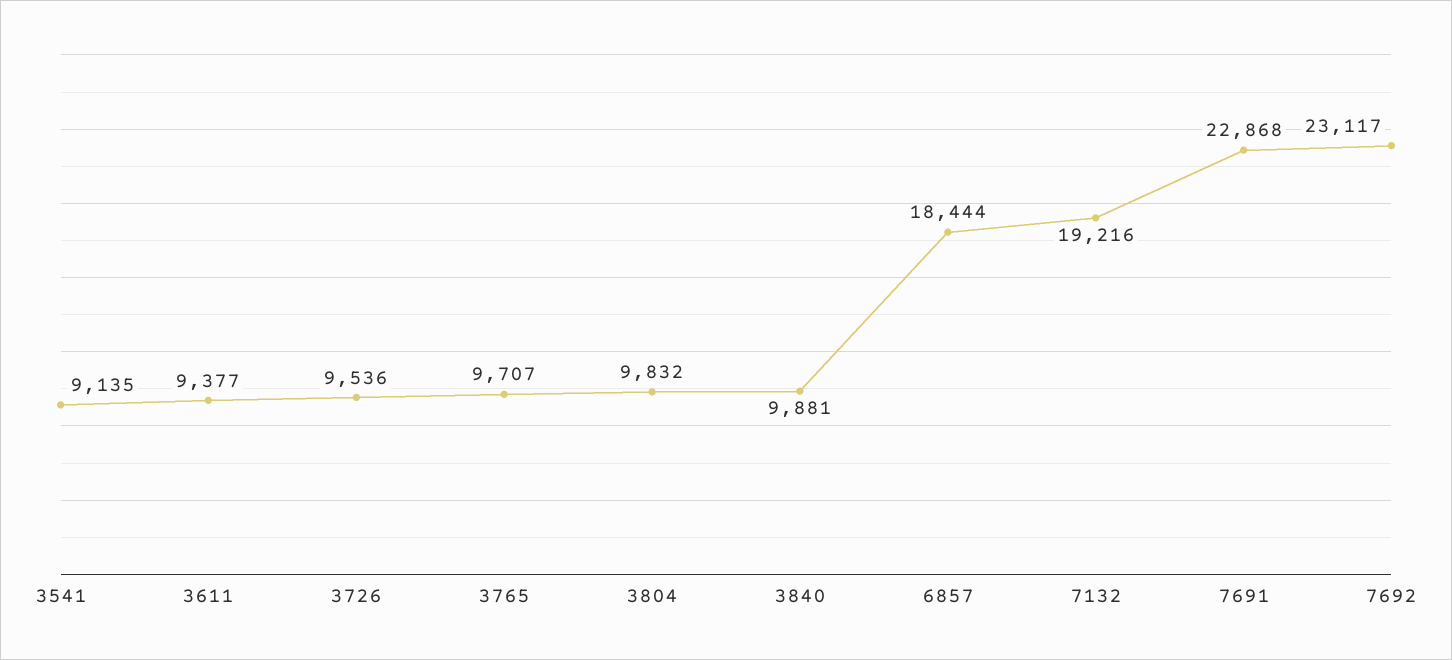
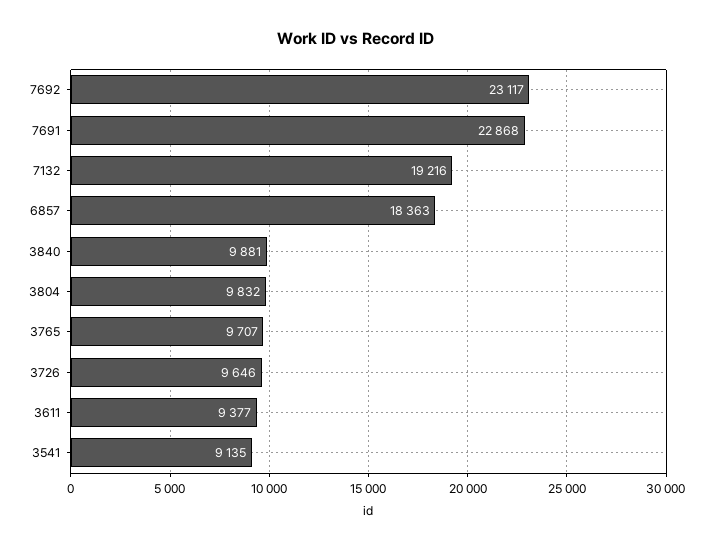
3726: 9536 -> 9646
6857: 18444 -> 18363

